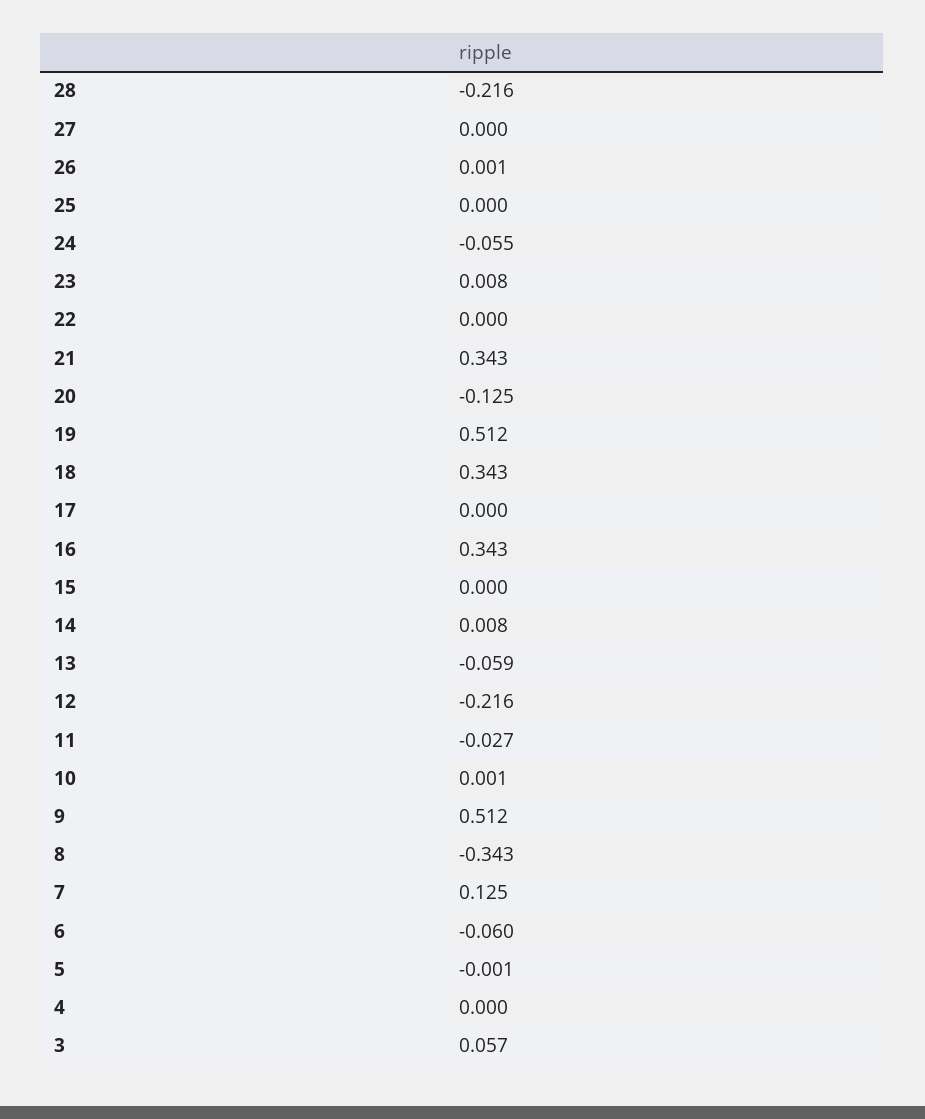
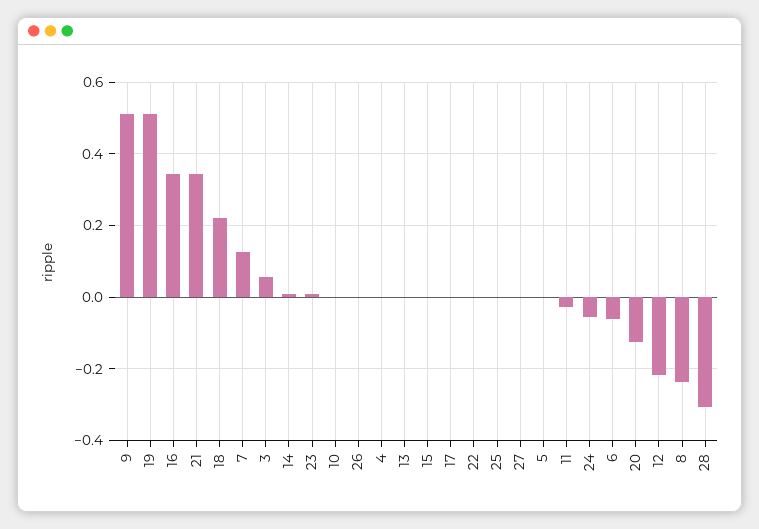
28: -0.216 -> -0.3
18: 0.343 -> 0.22
13: -0.059 -> 0
8: -0.343 -> -0.24

